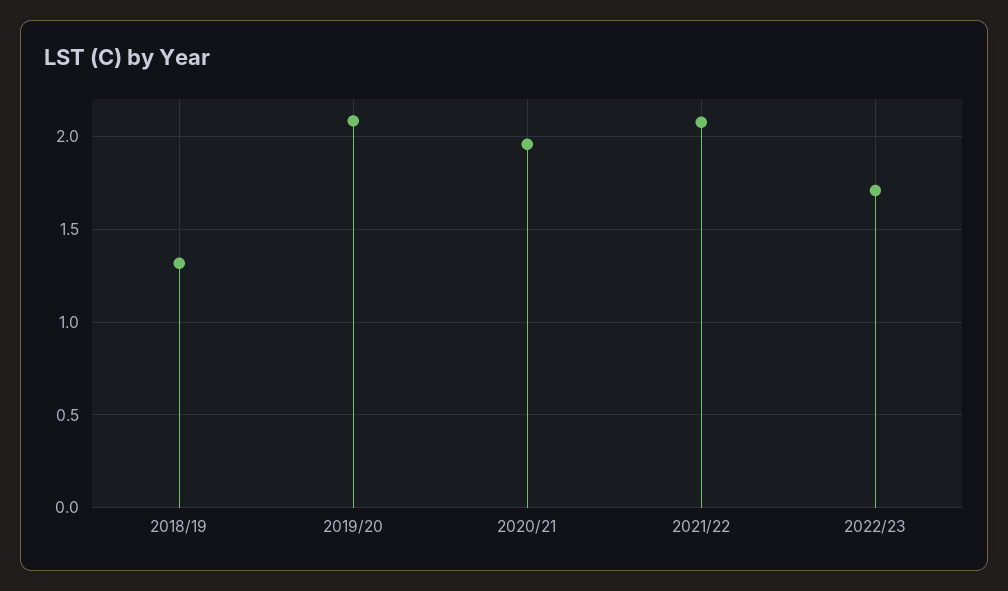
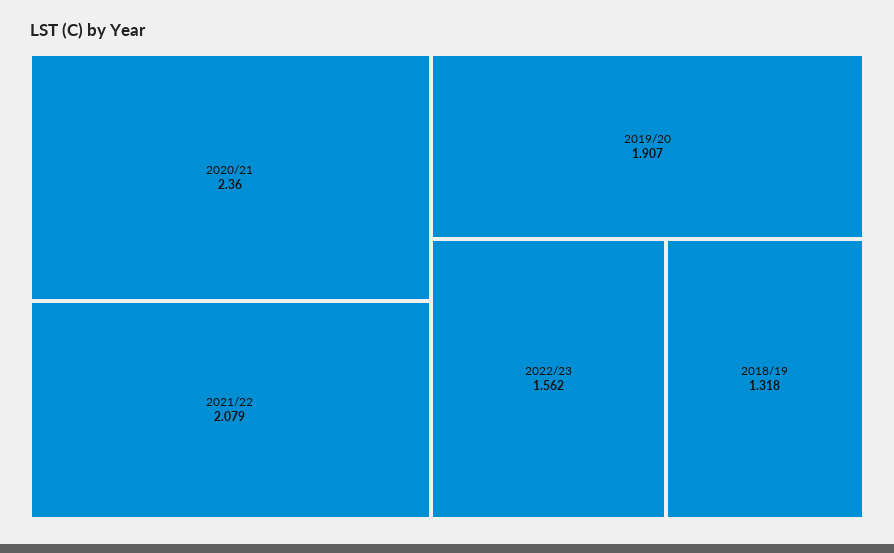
2019/20: 2.1 -> 1.907
2020/21: 1.95 -> 2.36
2022/23: 1.7 -> 1.562

